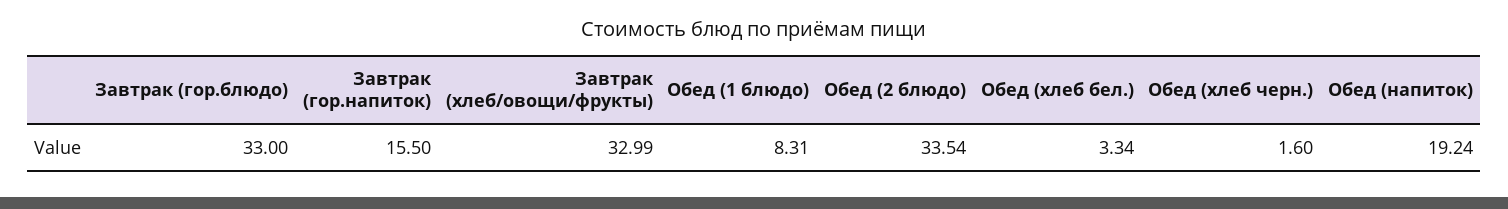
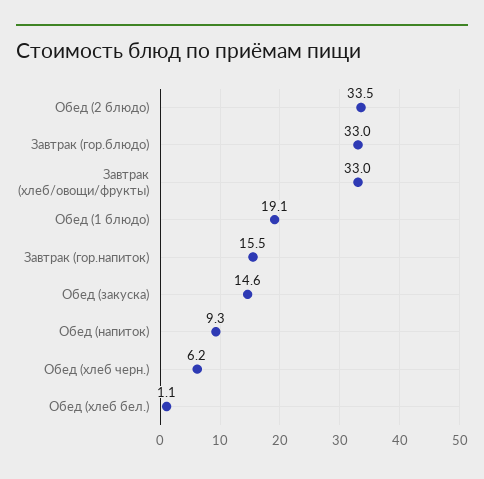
Обед (1 блюдо): 8.31 -> 19.1
Обед (хлеб бел.): 3.34 -> 1.1
Обед (хлеб черн.): 1.6 -> 6.2
Обед (напиток): 19.24 -> 9.3
Обед (закуска): none -> 14.6

